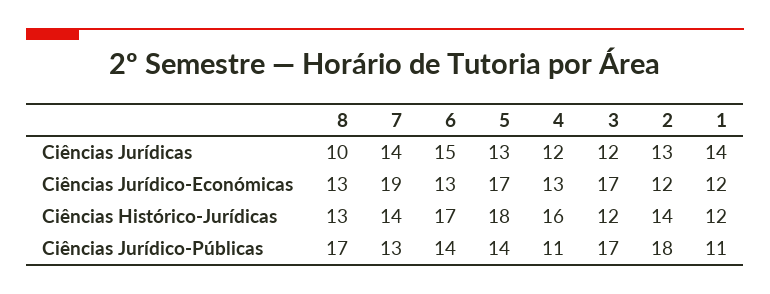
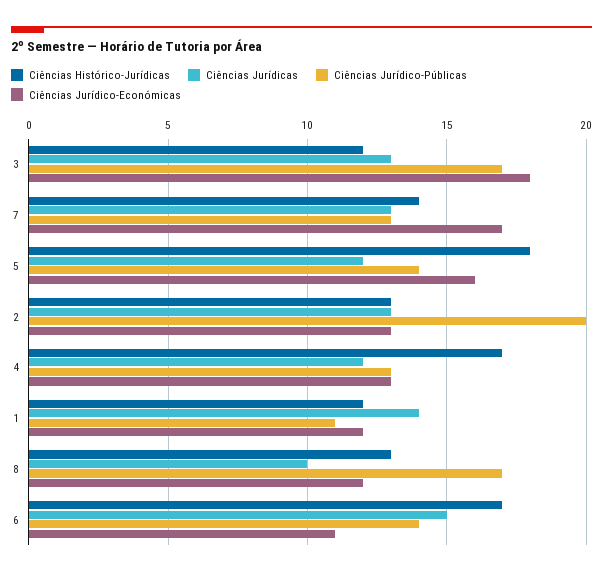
Ciências Jurídicas, 7: 14 -> 13
Ciências Jurídicas, 5: 13 -> 12
Ciências Jurídicas, 3: 12 -> 13
Ciências Jurídico-Económicas, 8: 13 -> 12
Ciências Jurídico-Económicas, 7: 19 -> 17
Ciências Jurídico-Económicas, 6: 13 -> 11
Ciências Jurídico-Económicas, 5: 17 -> 16
Ciências Jurídico-Económicas, 3: 17 -> 18
Ciências Jurídico-Económicas, 2: 12 -> 13
Ciências Histórico-Jurídicas, 4: 16 -> 17
Ciências Histórico-Jurídicas, 2: 14 -> 13
Ciências Jurídico-Públicas, 4: 11 -> 13
Ciências Jurídico-Públicas, 2: 18 -> 20

